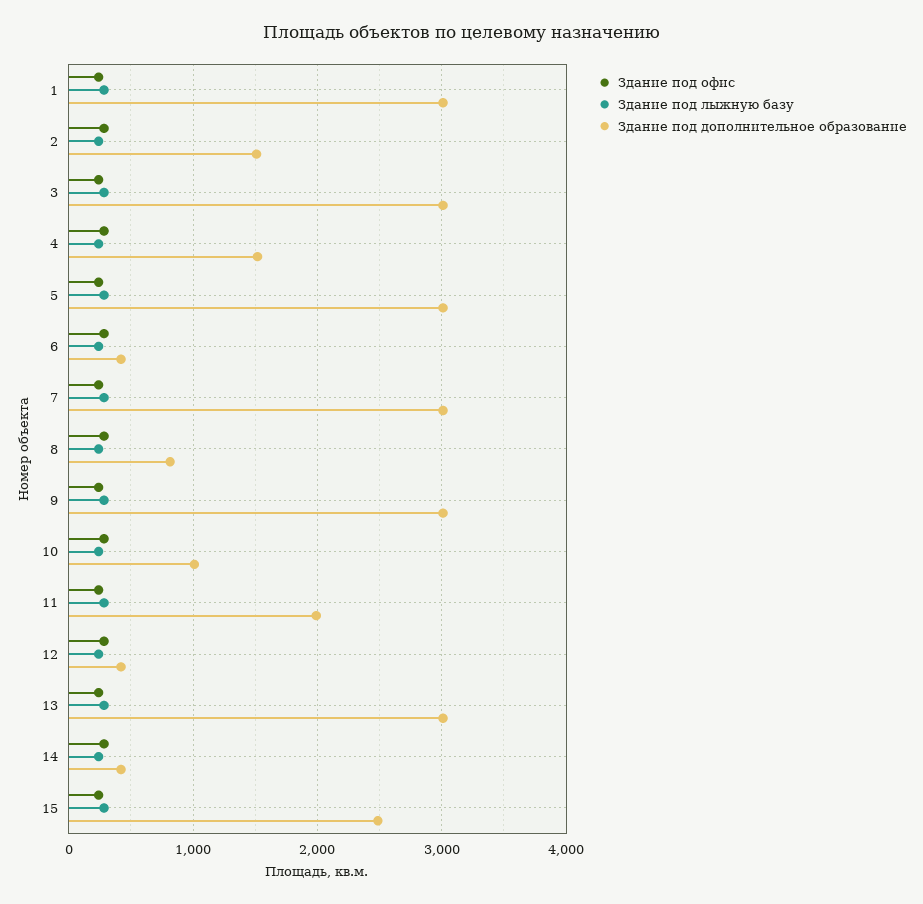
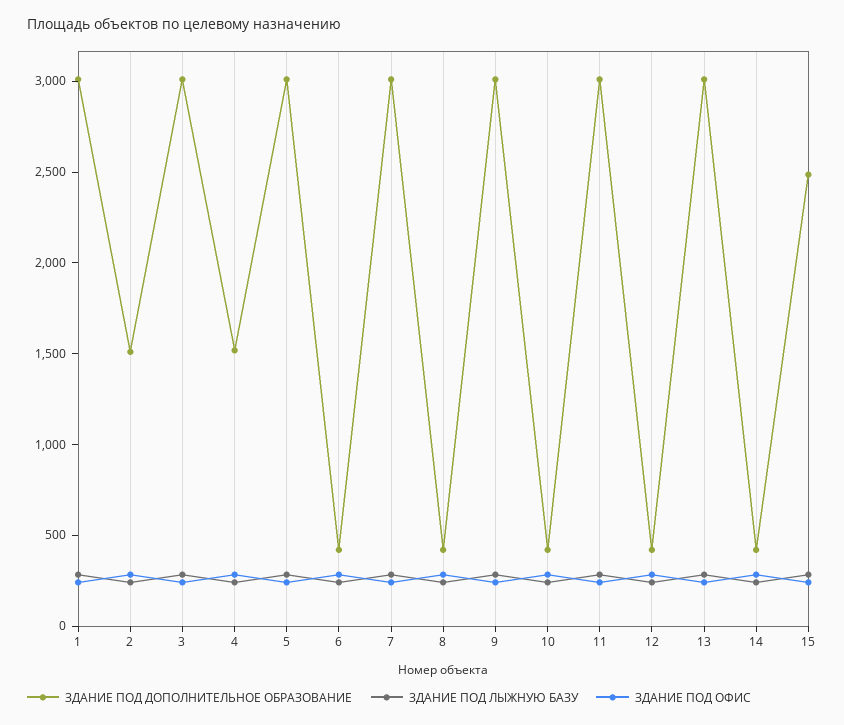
Здание под дополнительное образование, 8: 800 -> 400
Здание под дополнительное образование, 10: 1000 -> 400
Здание под дополнительное образование, 11: 2000 -> 3000

